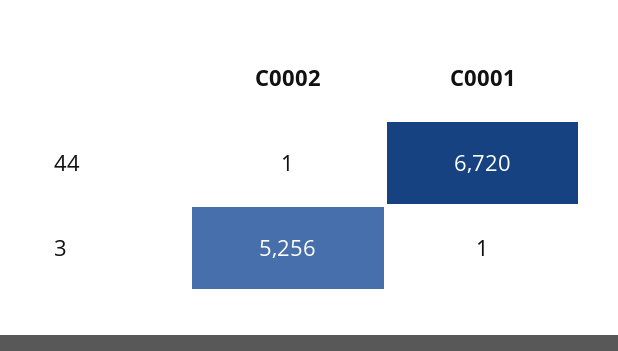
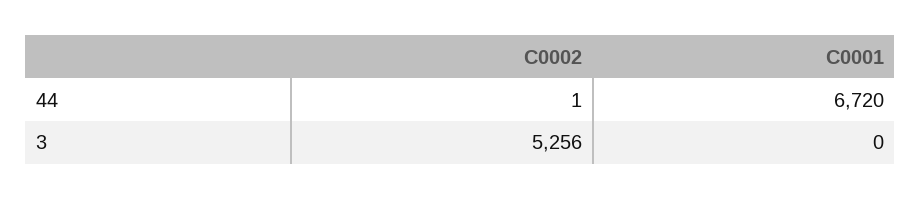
C0001, 3: 1 -> 0

